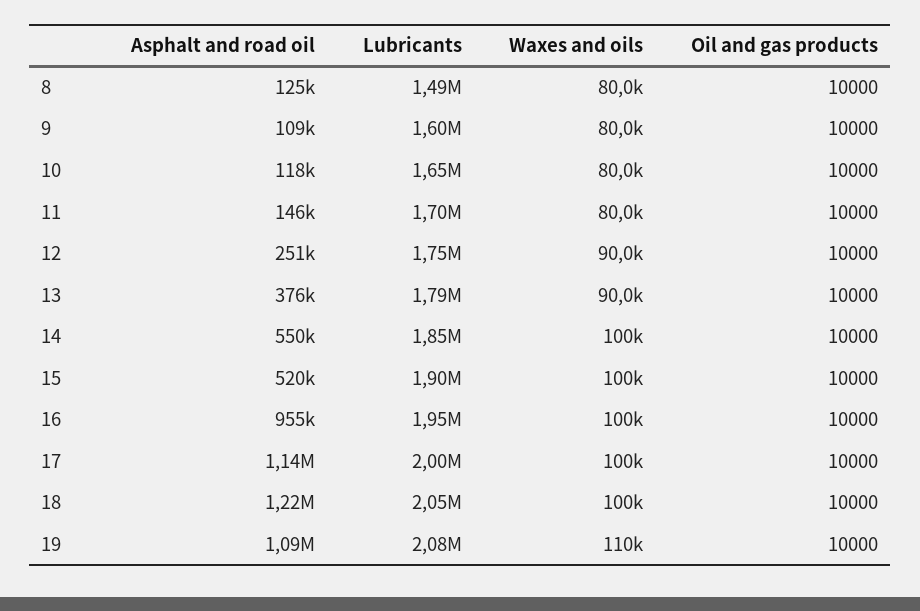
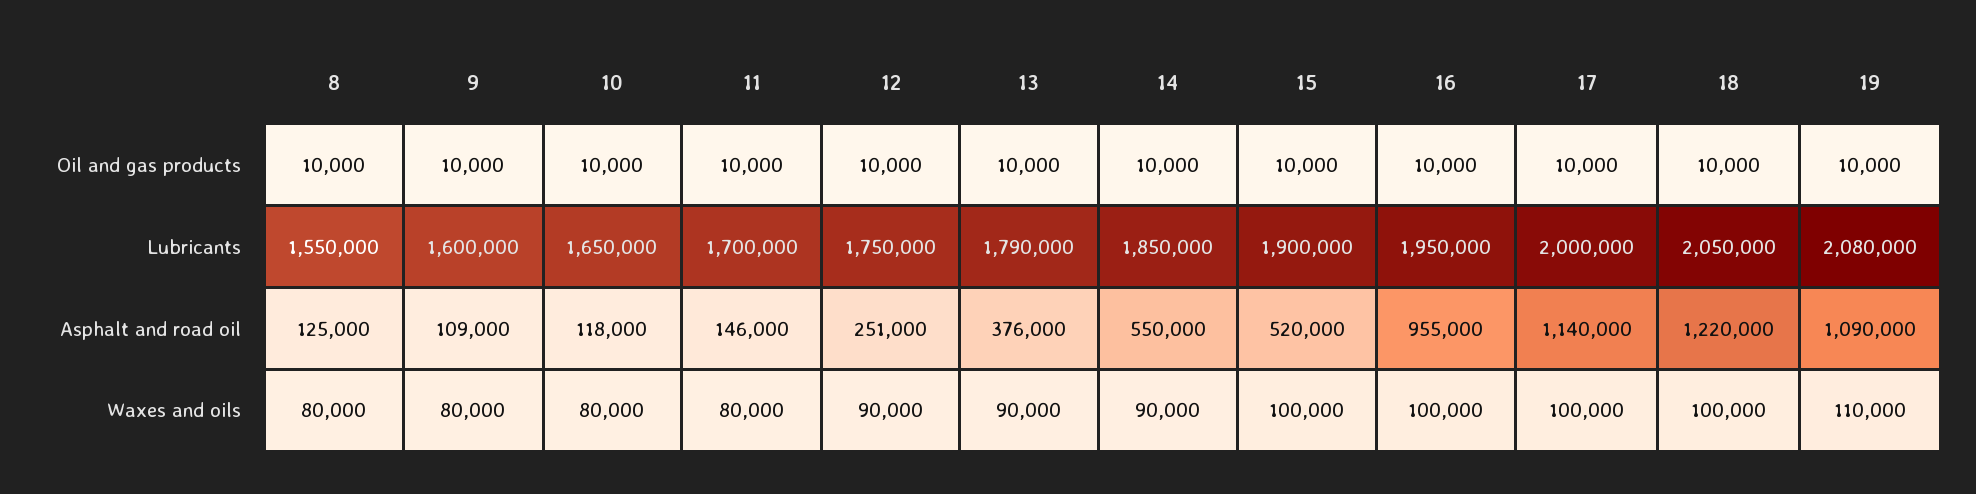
Lubricants, 8: 1490000 -> 1550000
Waxes and oils, 14: 100000 -> 90000

